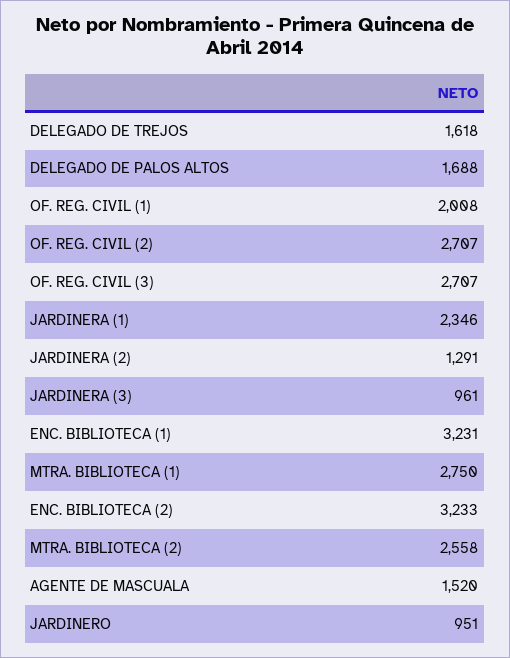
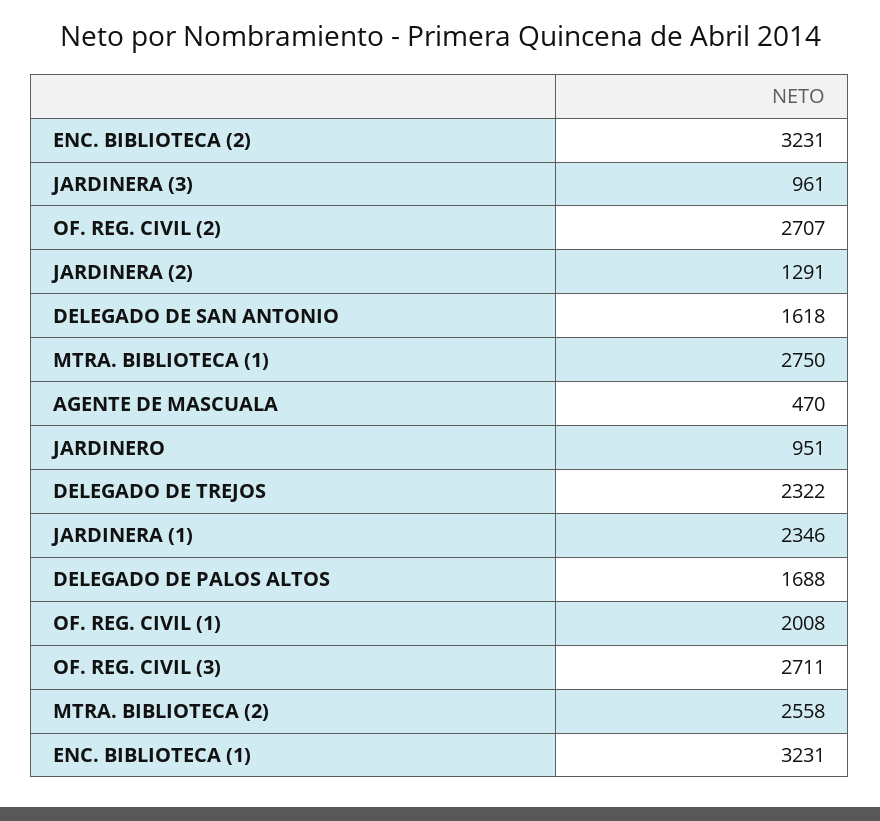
DELEGADO DE TREJOS: 1618 -> 2322
OF. REG. CIVIL (3): 2707 -> 2711
ENC. BIBLIOTECA (2): 3233 -> 3231
AGENTE DE MASCUALA: 1520 -> 470
DELEGADO DE SAN ANTONIO: none -> 1618

